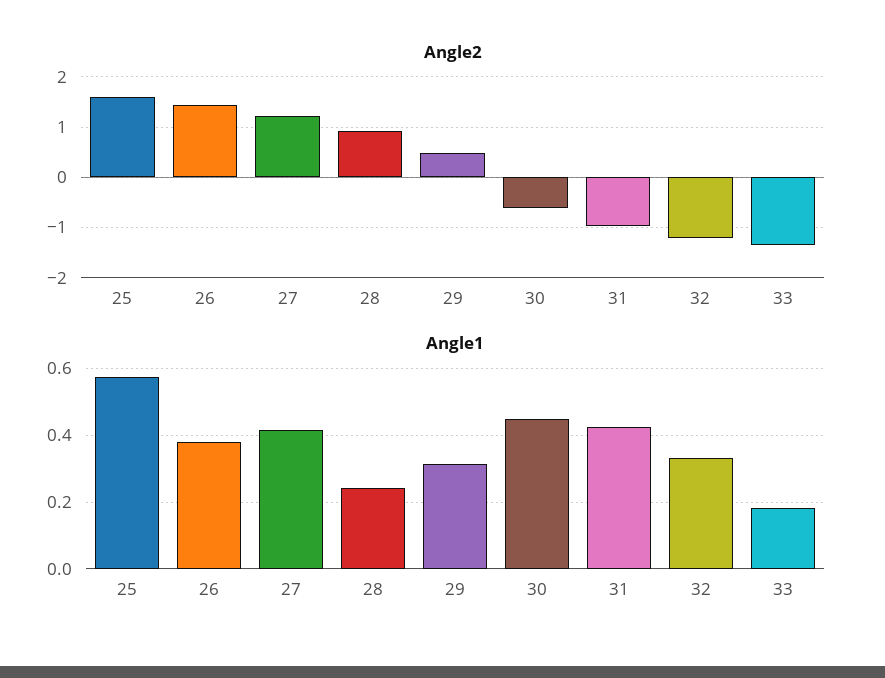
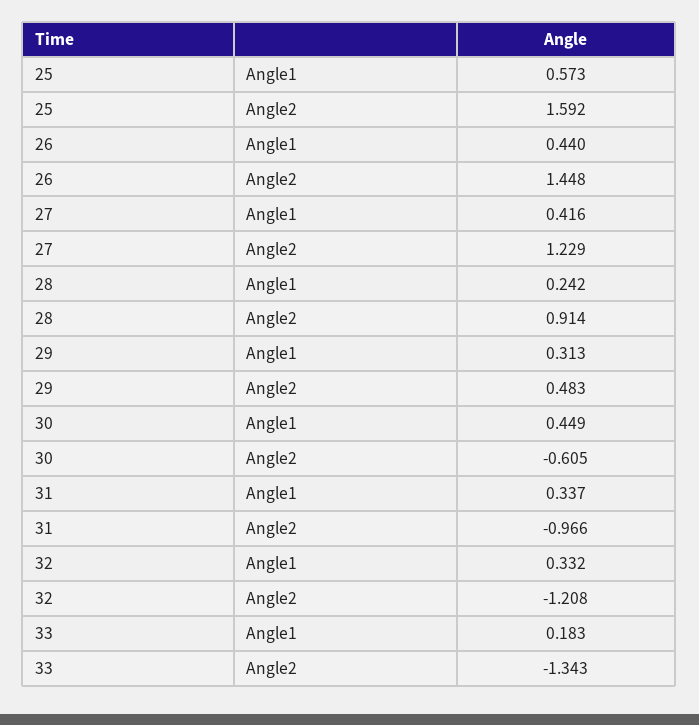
Angle1, 26: 0.38 -> 0.44
Angle1, 31: 0.42 -> 0.337

